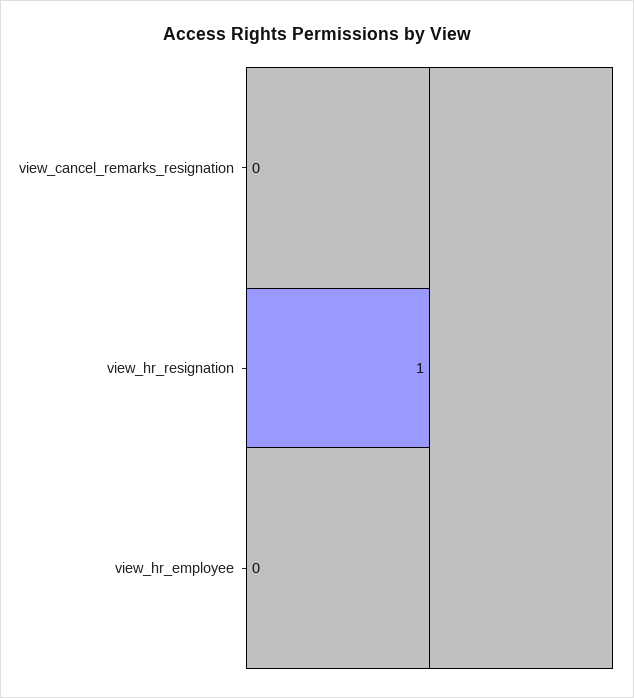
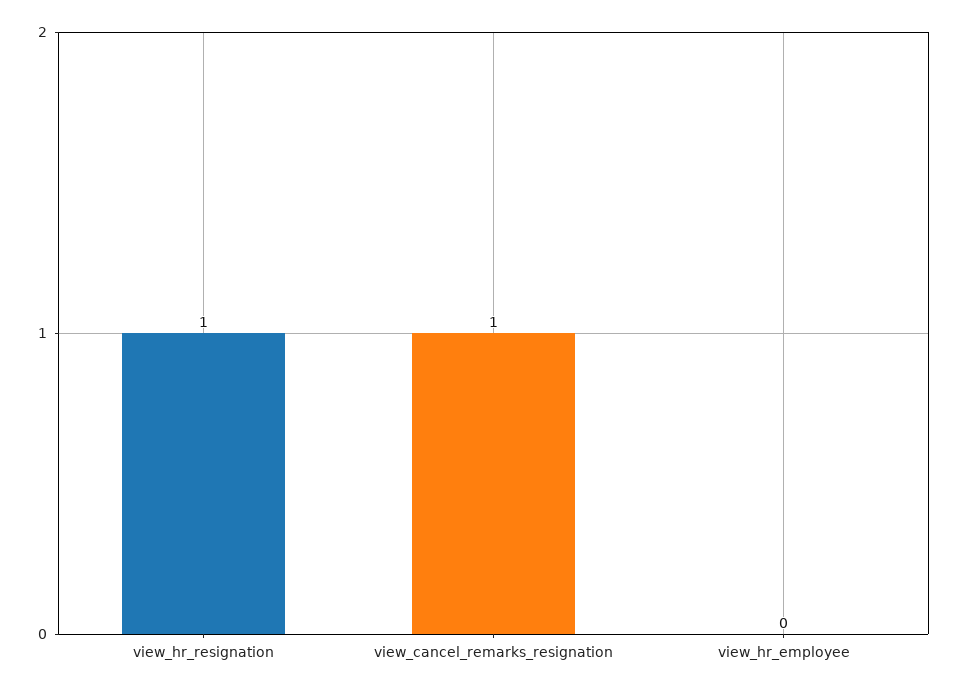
view_cancel_remarks_resignation: 0 -> 1

